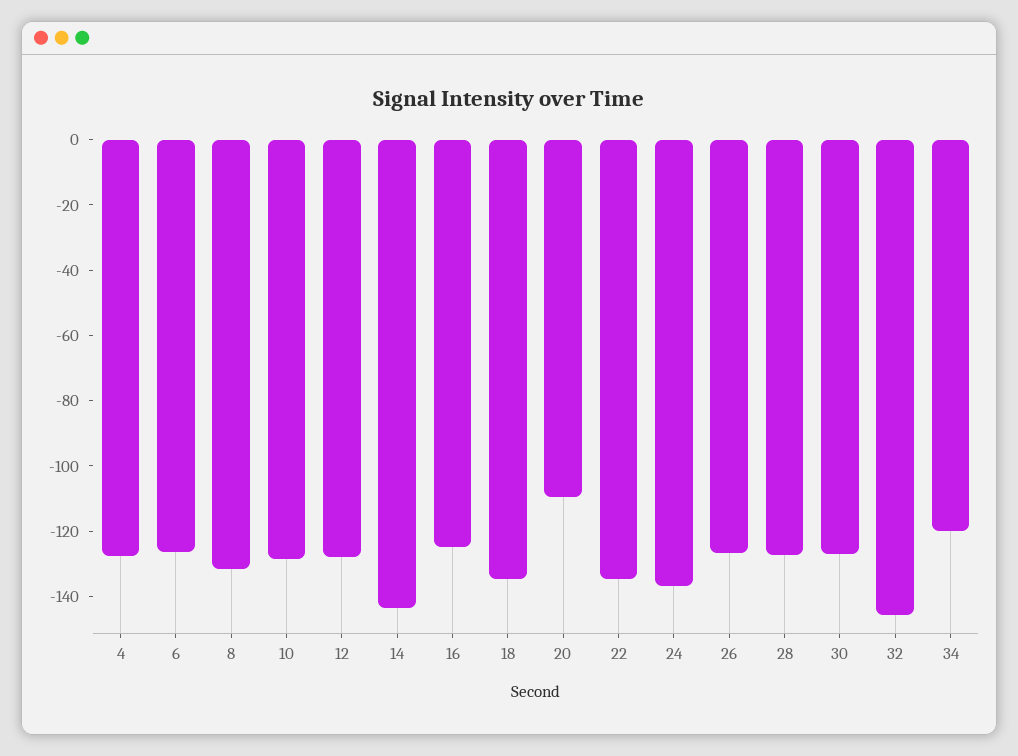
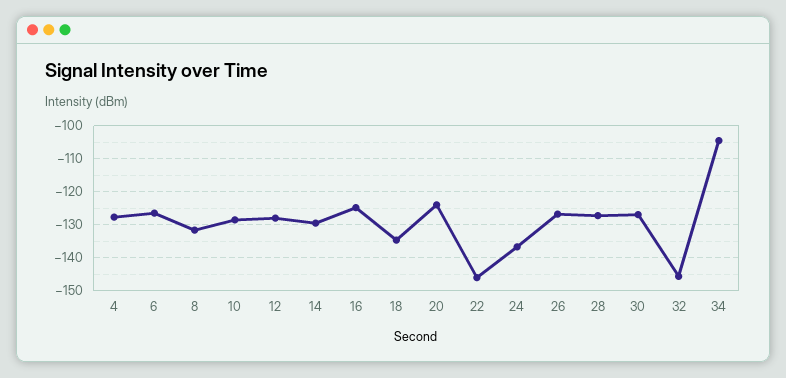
14: -145 -> -130
20: -110 -> -124
22: -135 -> -146
34: -120 -> -104

